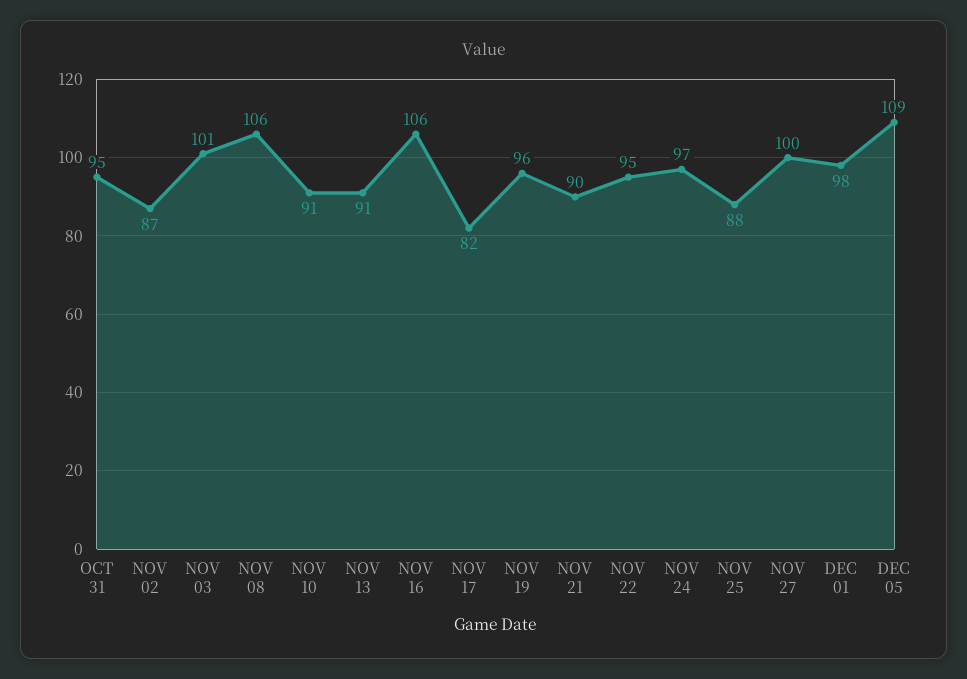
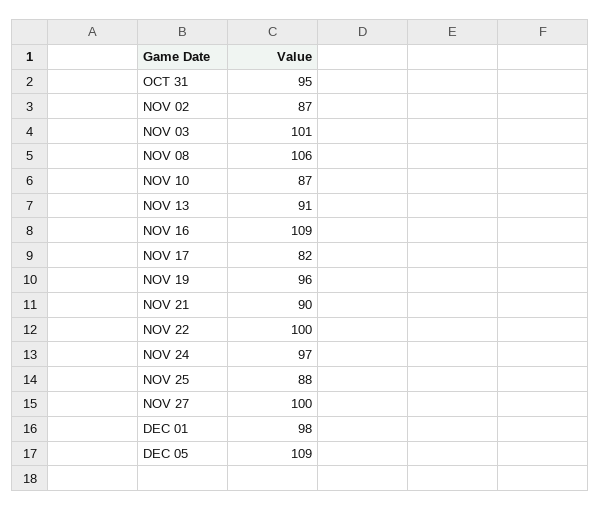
NOV 10: 91 -> 87
NOV 16: 106 -> 109
NOV 22: 95 -> 100

